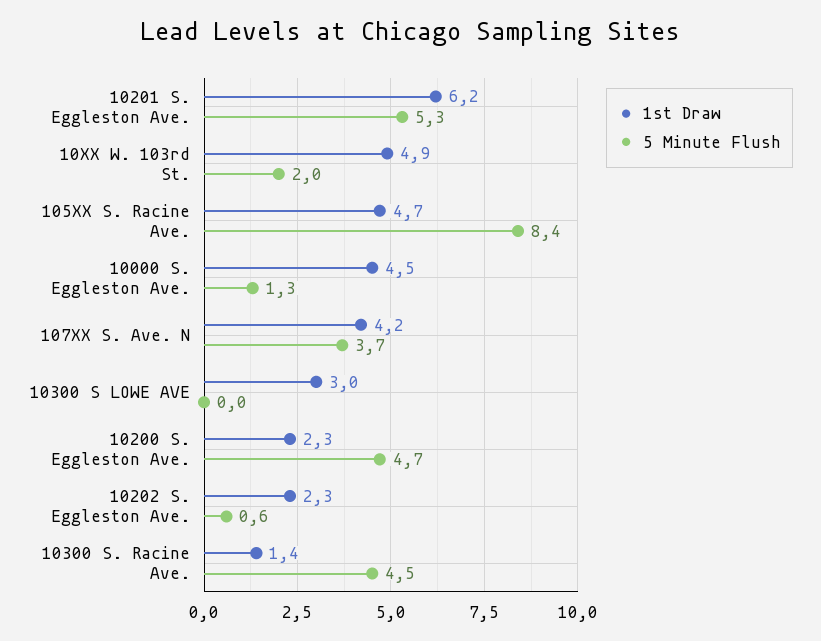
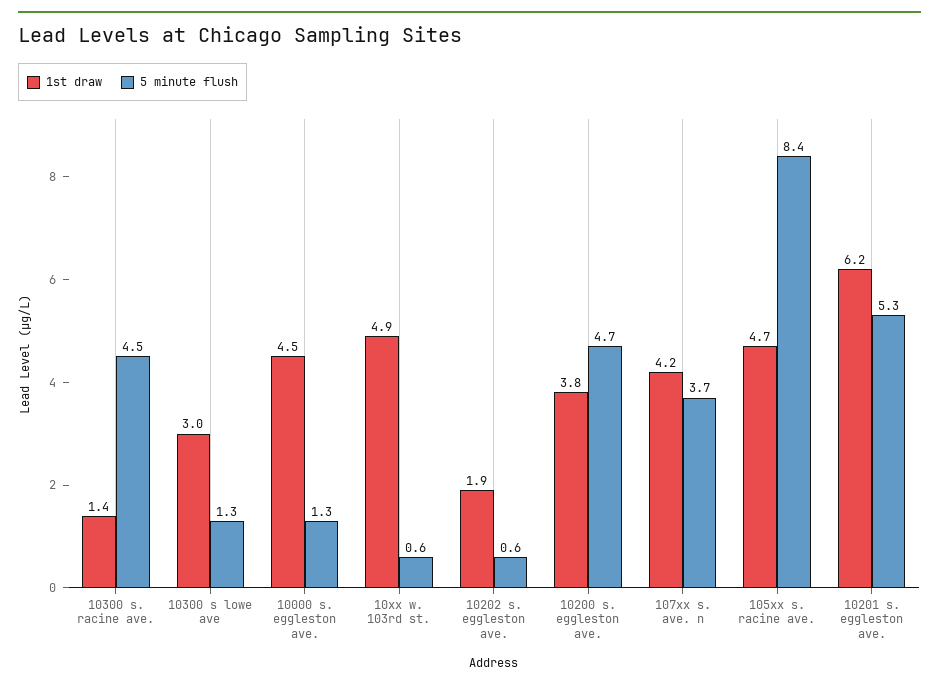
5 Minute Flush, 10XX W. 103rd St.: 2 -> 0.6
5 Minute Flush, 10300 S LOWE AVE: 0 -> 1.3
1st Draw, 10200 S. Eggleston Ave.: 2.3 -> 3.8
1st Draw, 10202 S. Eggleston Ave.: 2.3 -> 1.9

